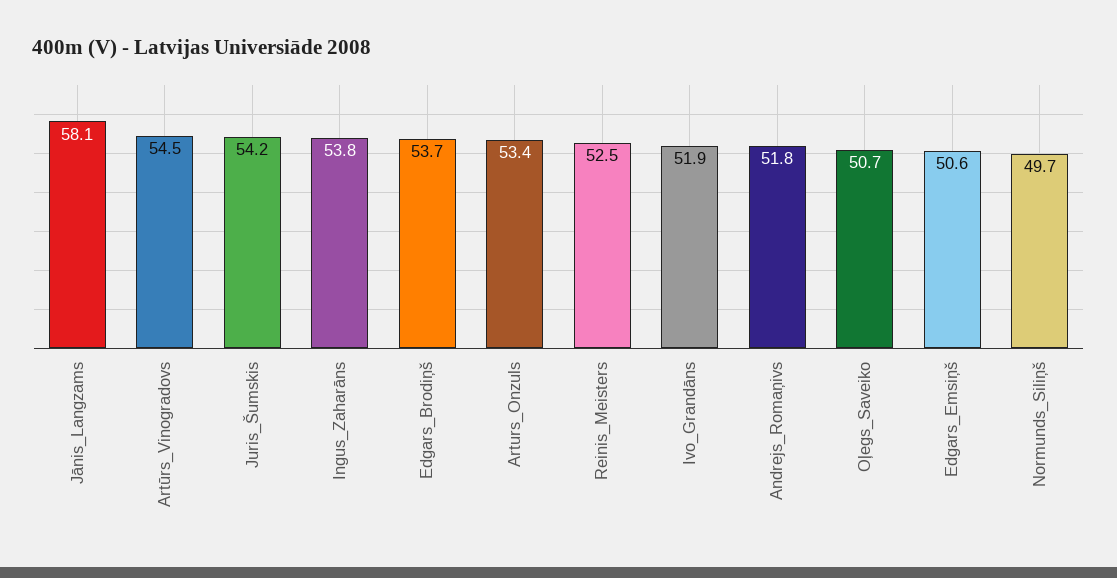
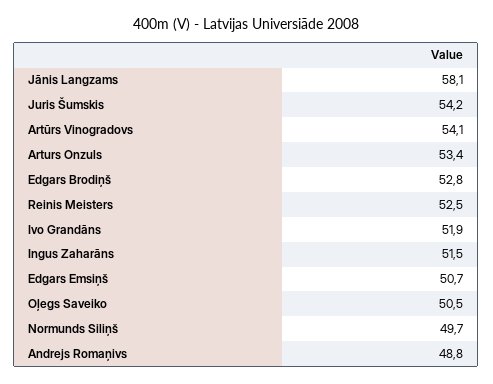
Artūrs_Vinogradovs: 54.5 -> 54.1
Ingus_Zaharāns: 53.8 -> 51.5
Edgars_Brodiņš: 53.7 -> 52.8
Andrejs_Romaņivs: 51.8 -> 48.8
Oļegs_Saveiko: 50.7 -> 50.5
Edgars_Emsiņš: 50.6 -> 50.7

